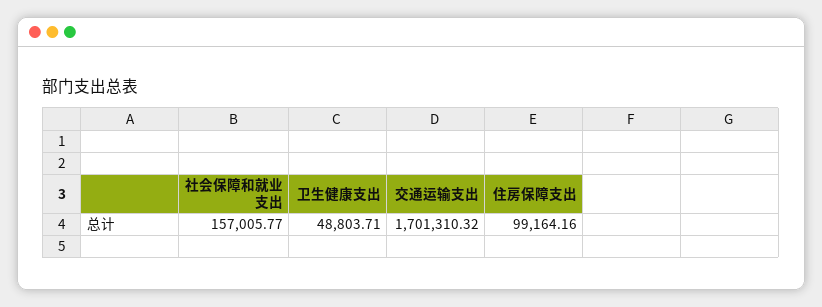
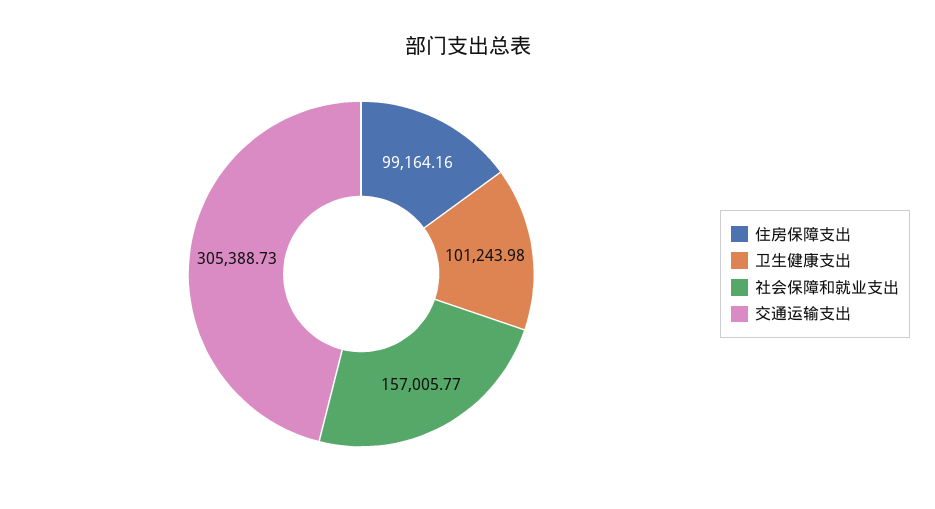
卫生健康支出: 48803.71 -> 101243.98
交通运输支出: 1701310.32 -> 305388.73

